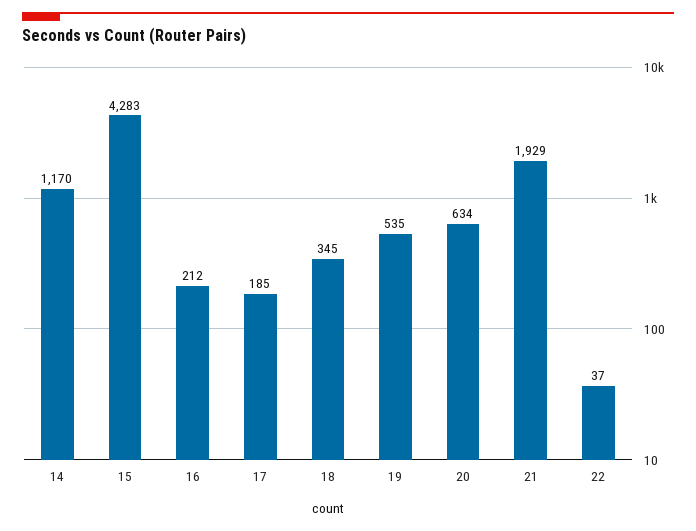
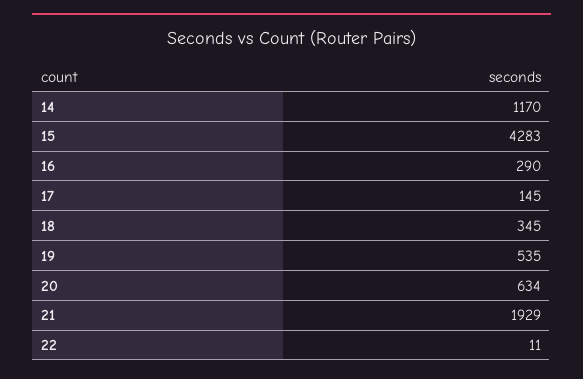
16: 212 -> 290
17: 185 -> 145
22: 37 -> 11

